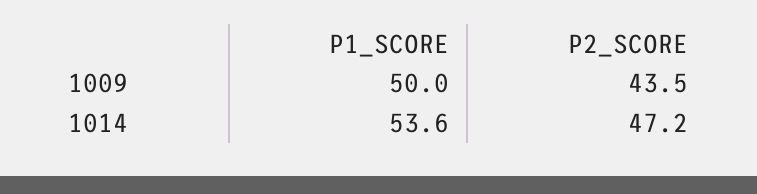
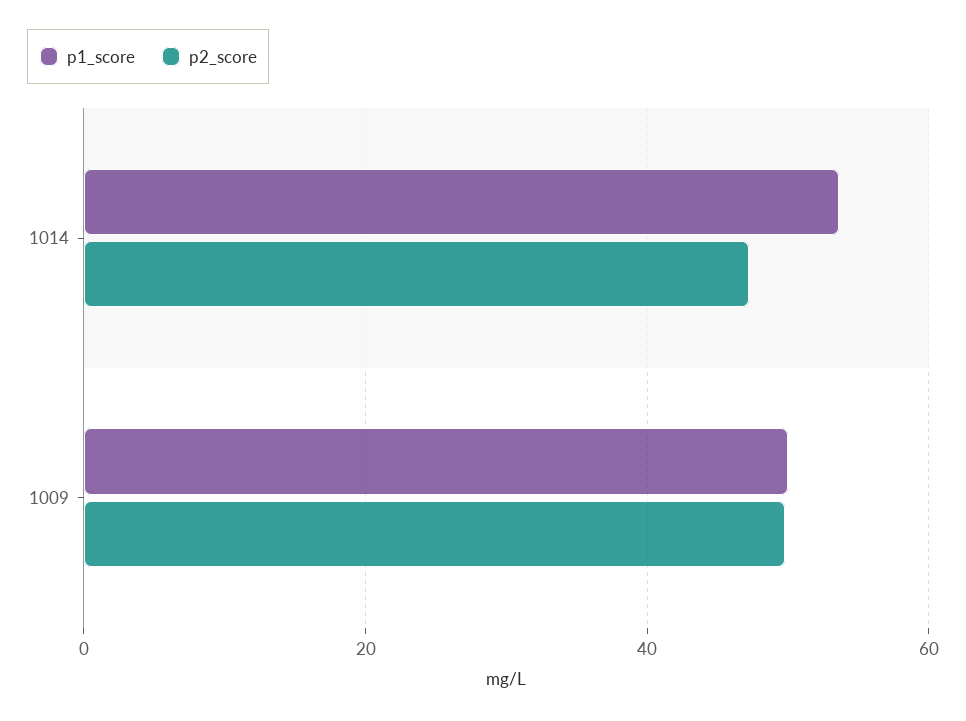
P2_SCORE, 1009: 43.5 -> 50

